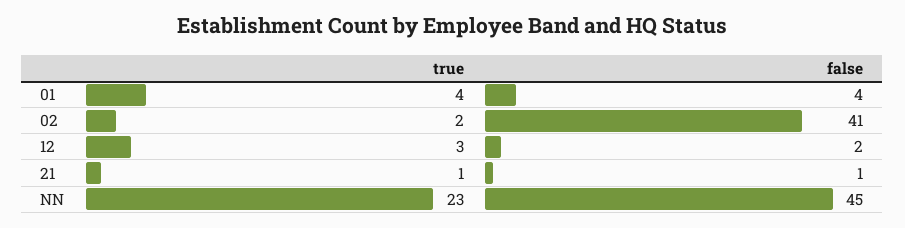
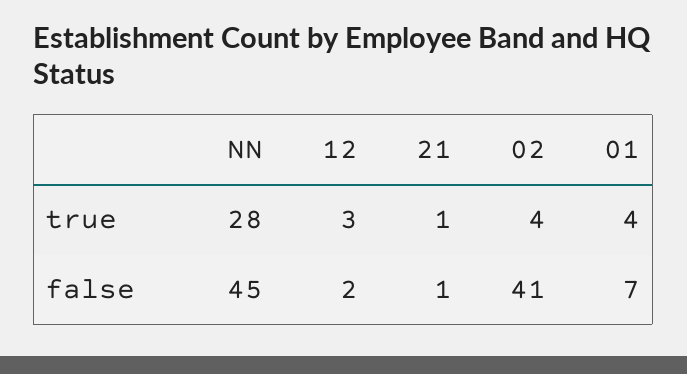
false, 01: 4 -> 7
true, 02: 2 -> 4
true, NN: 23 -> 28

